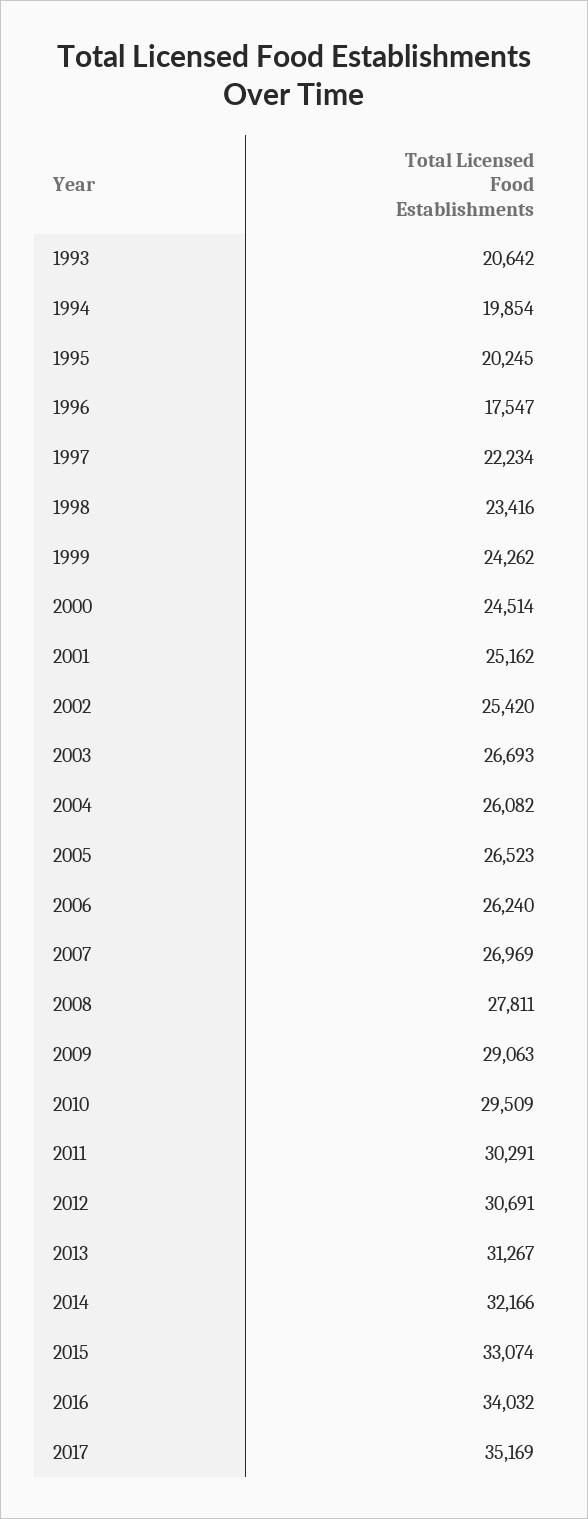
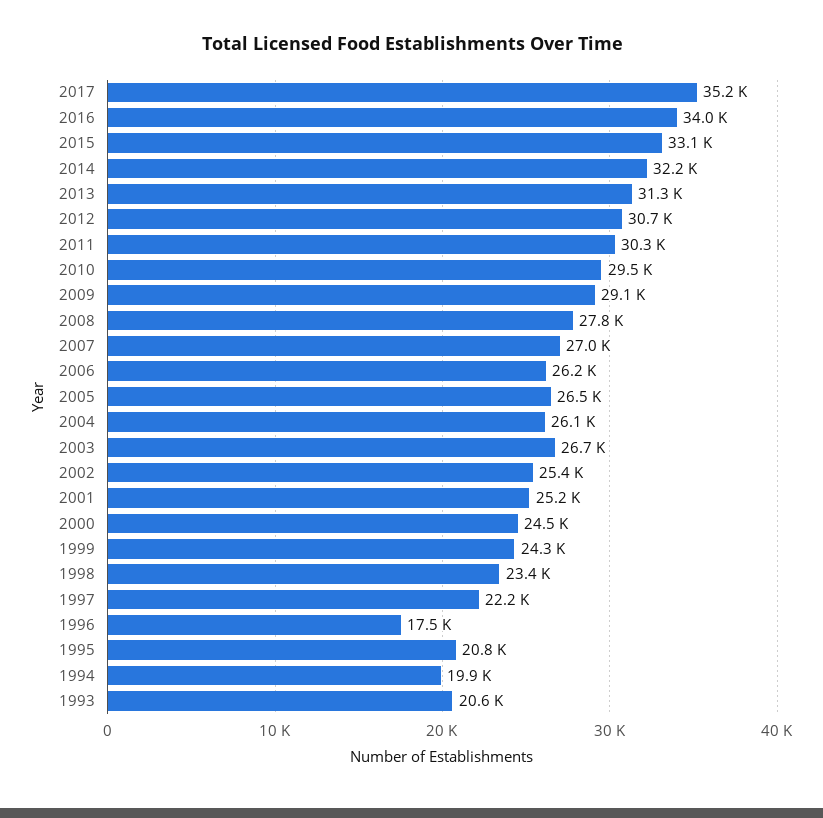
1995: 20245 -> 20800

